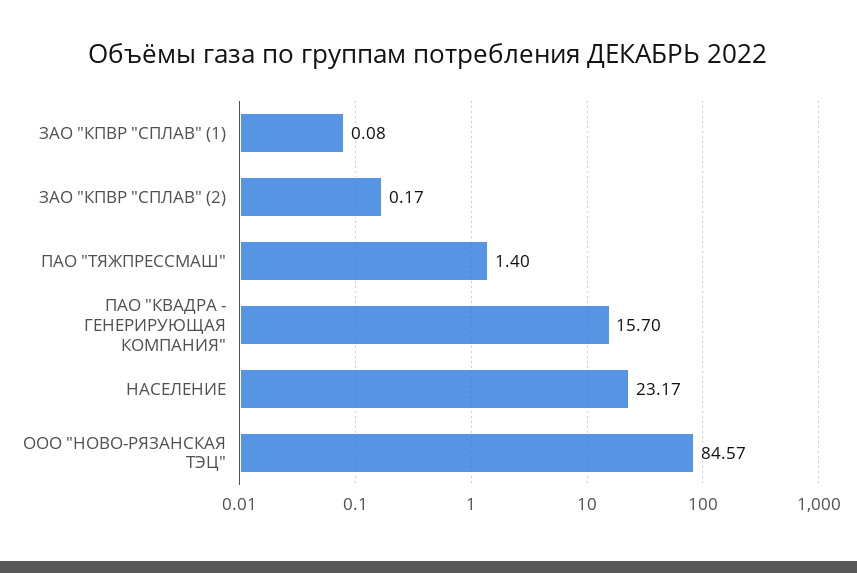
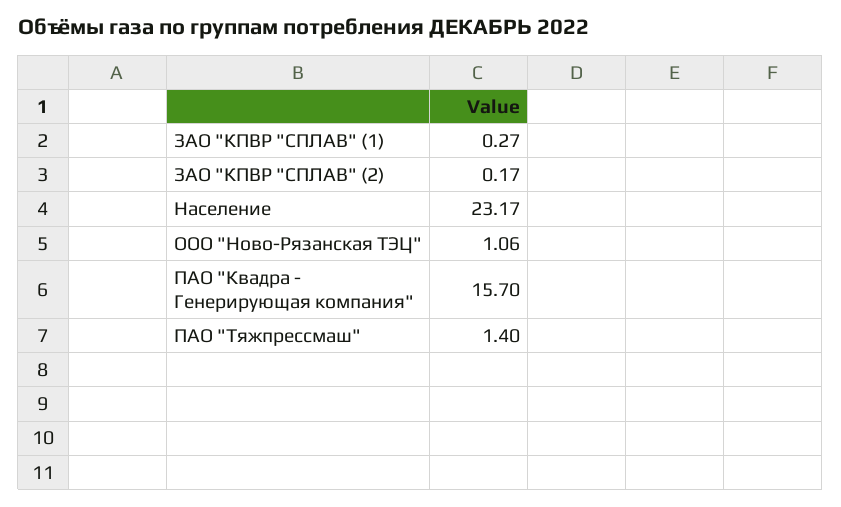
ЗАО "КПВР "СПЛАВ" (1): 0.08 -> 0.27
ООО "НОВО-РЯЗАНСКАЯ ТЭЦ": 84.57 -> 1.06

